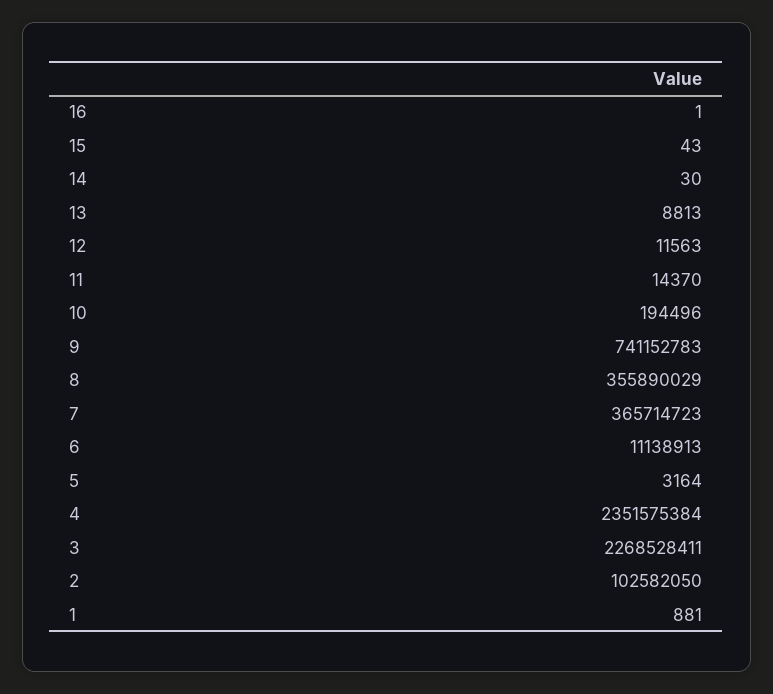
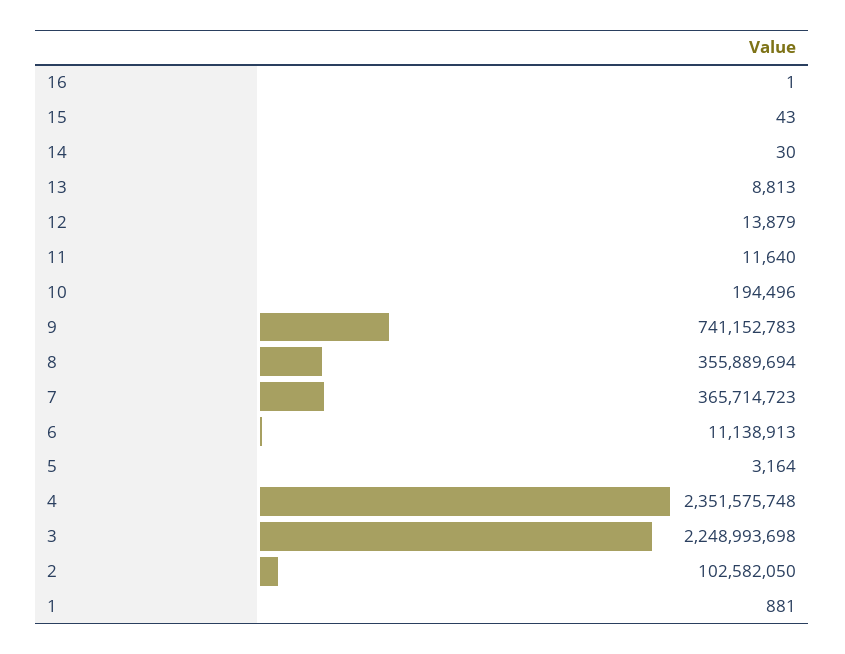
12: 11563 -> 13879
11: 14370 -> 11640
8: 355890029 -> 355889694
4: 2351575384 -> 2351575748
3: 2268528411 -> 2248993698

